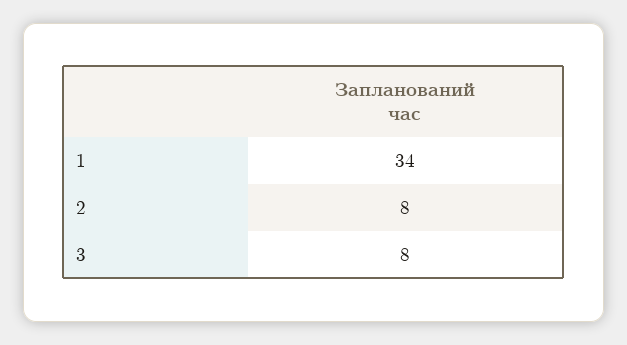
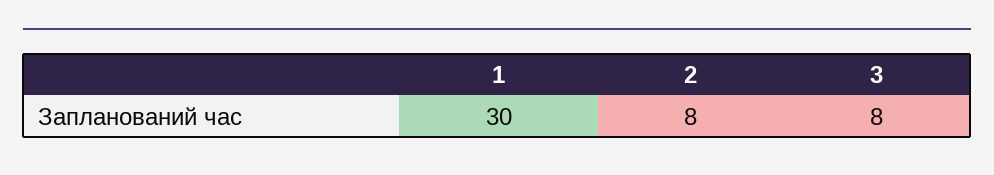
1: 34 -> 30

